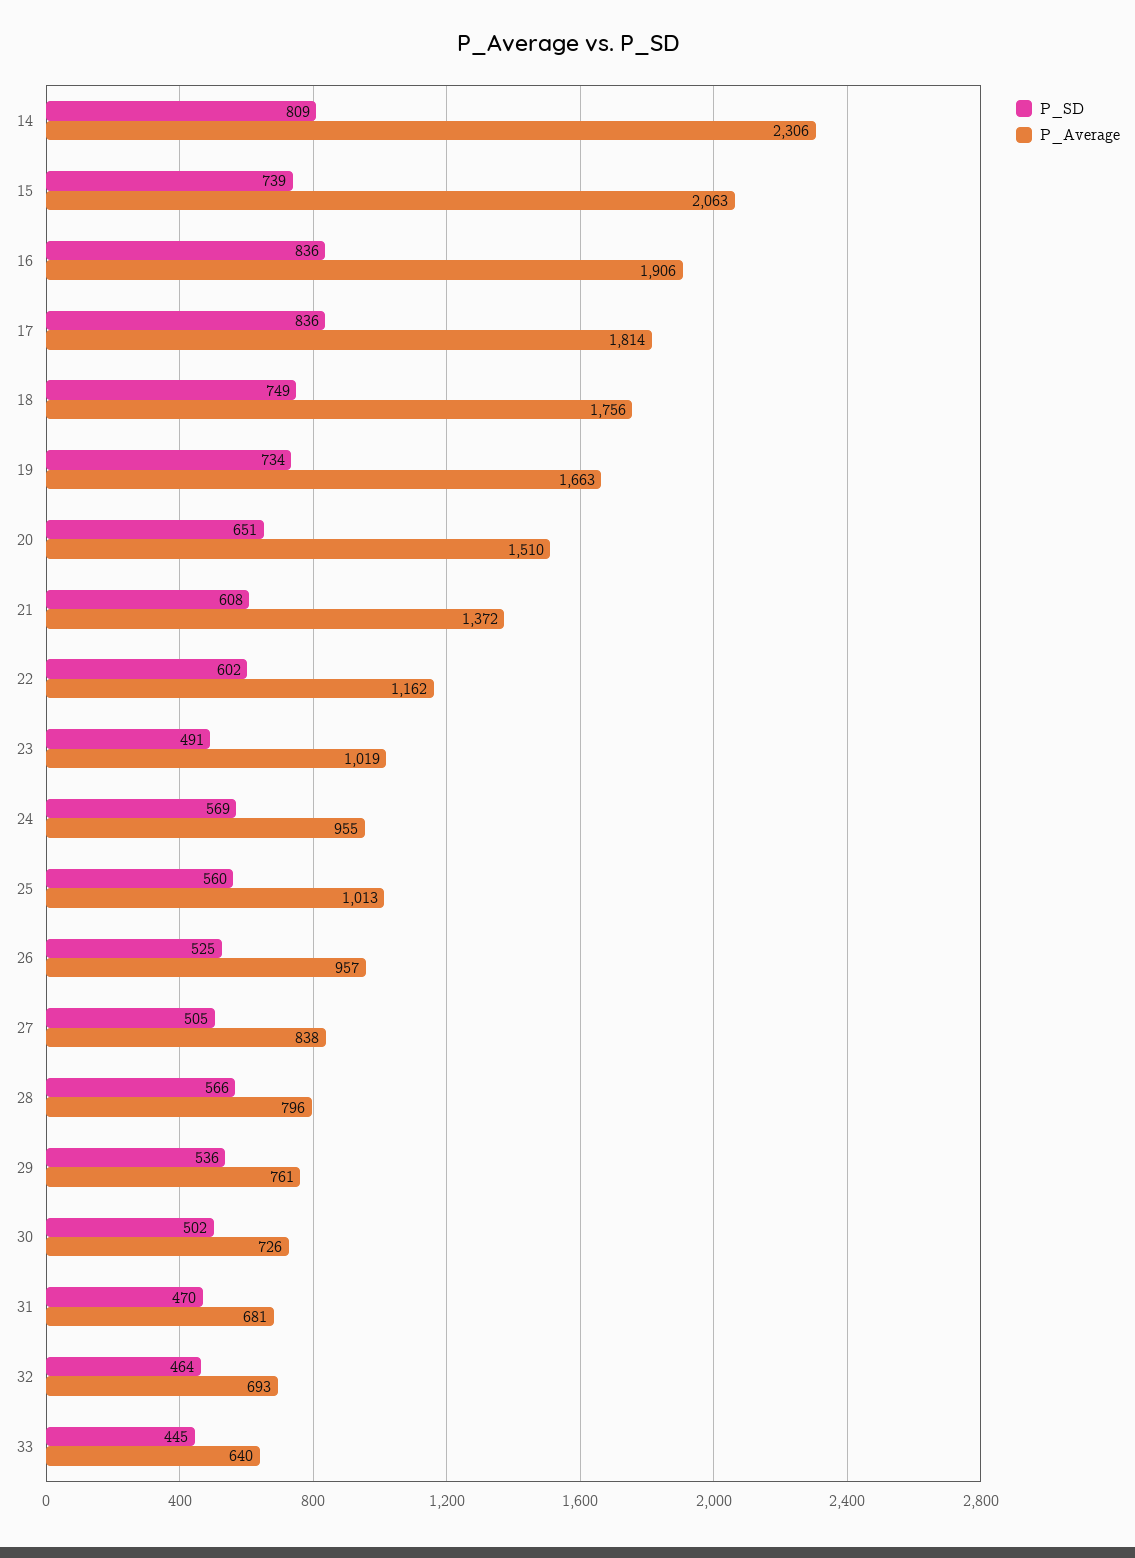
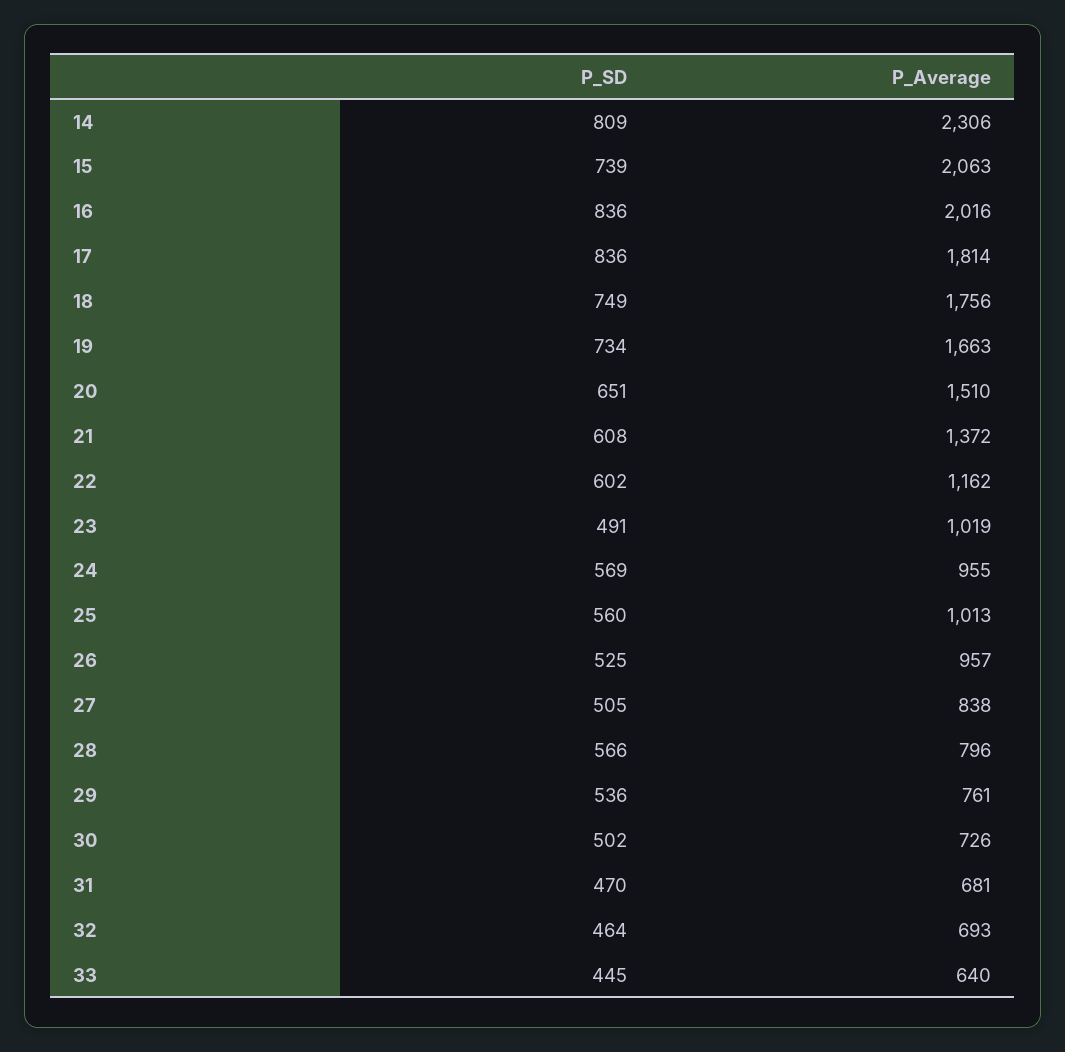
P_Average, 16: 1906 -> 2016

